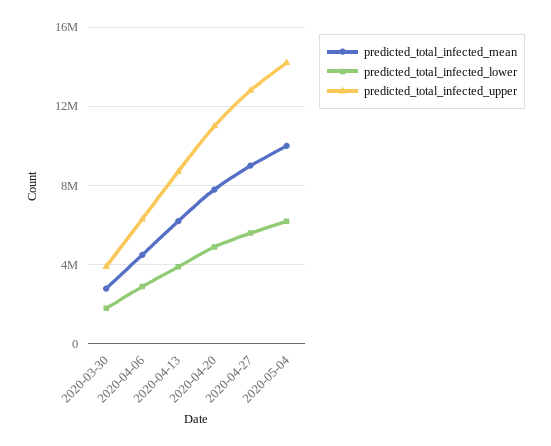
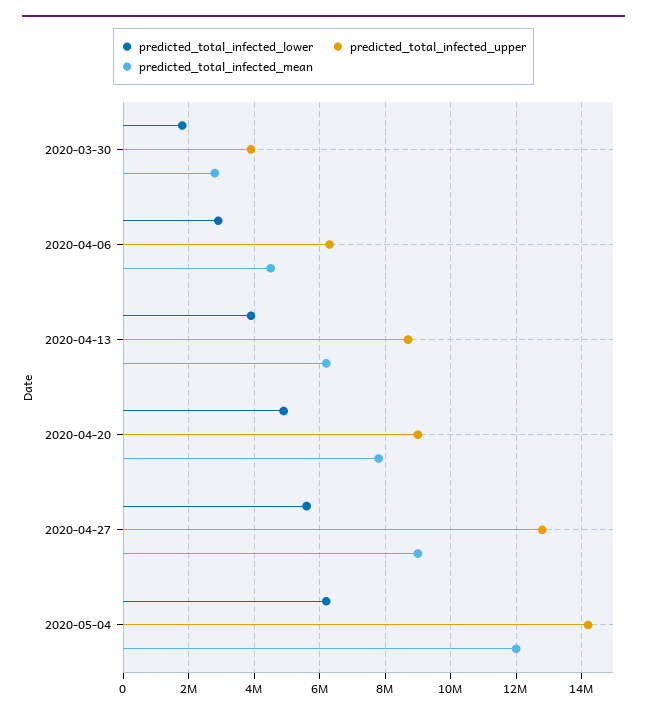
predicted_total_infected_upper, 2020-04-20: 11000000 -> 9000000
predicted_total_infected_mean, 2020-05-04: 10000000 -> 12000000

